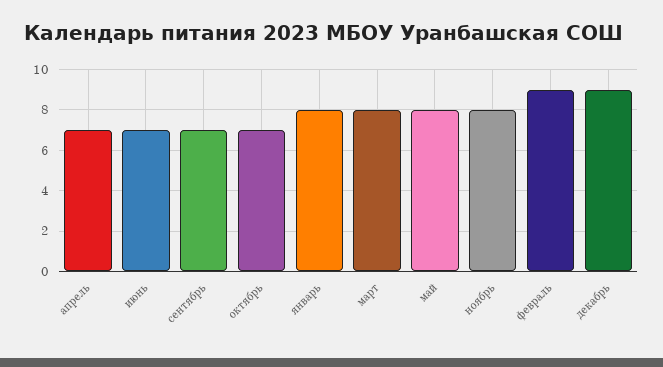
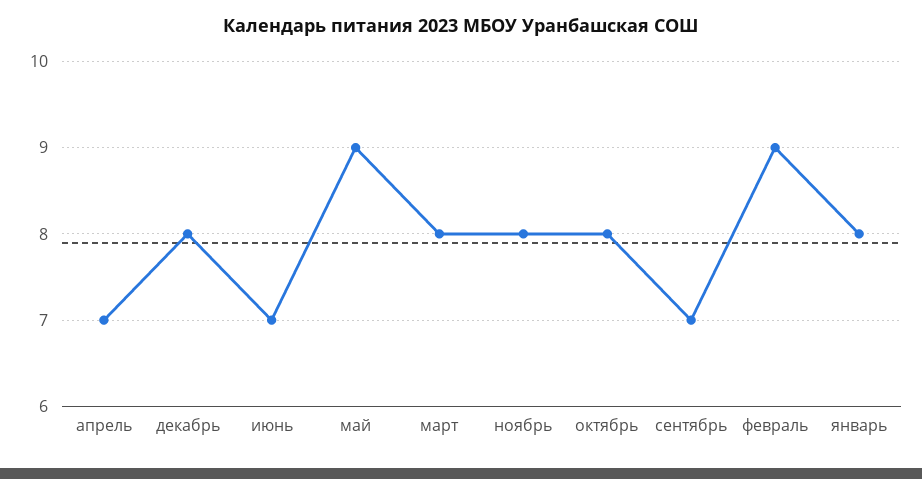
октябрь: 7 -> 8
май: 8 -> 9
декабрь: 9 -> 8

